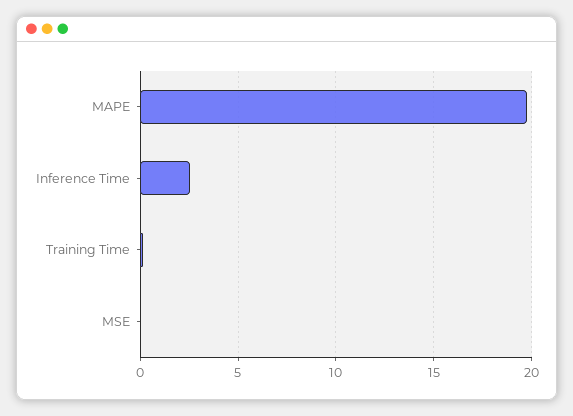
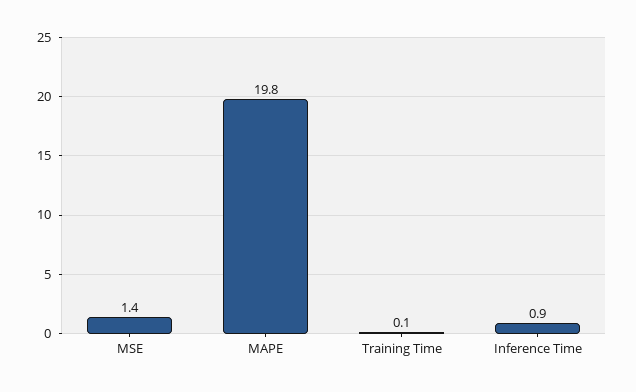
Inference Time: 2.5 -> 0.9
MSE: 0 -> 1.4

